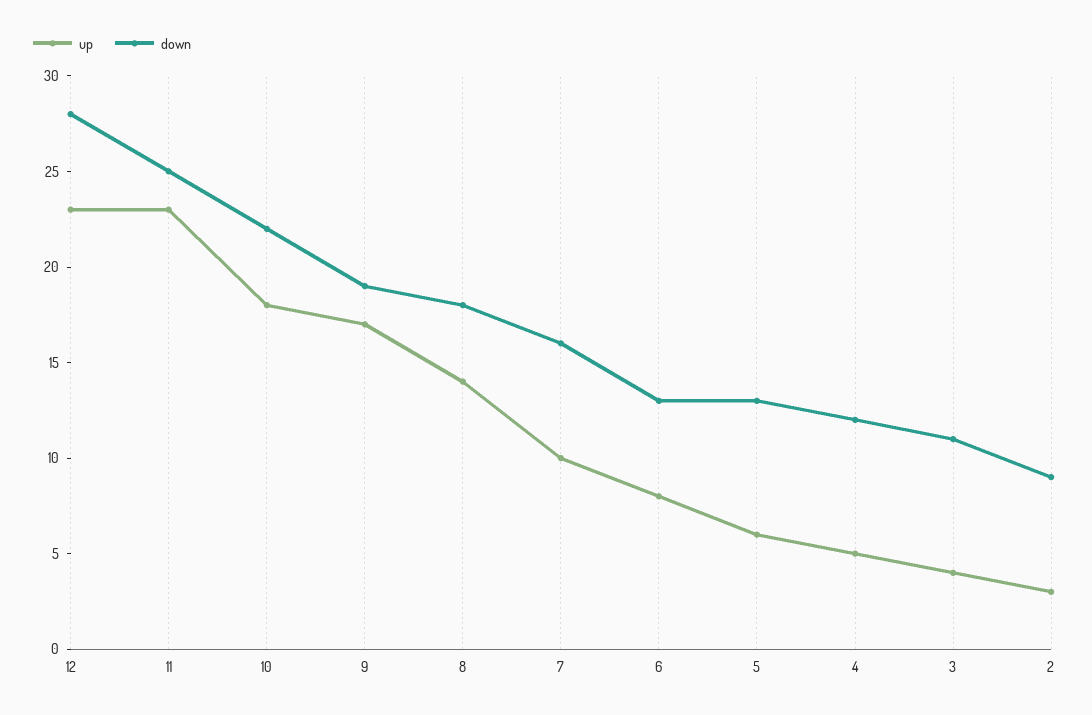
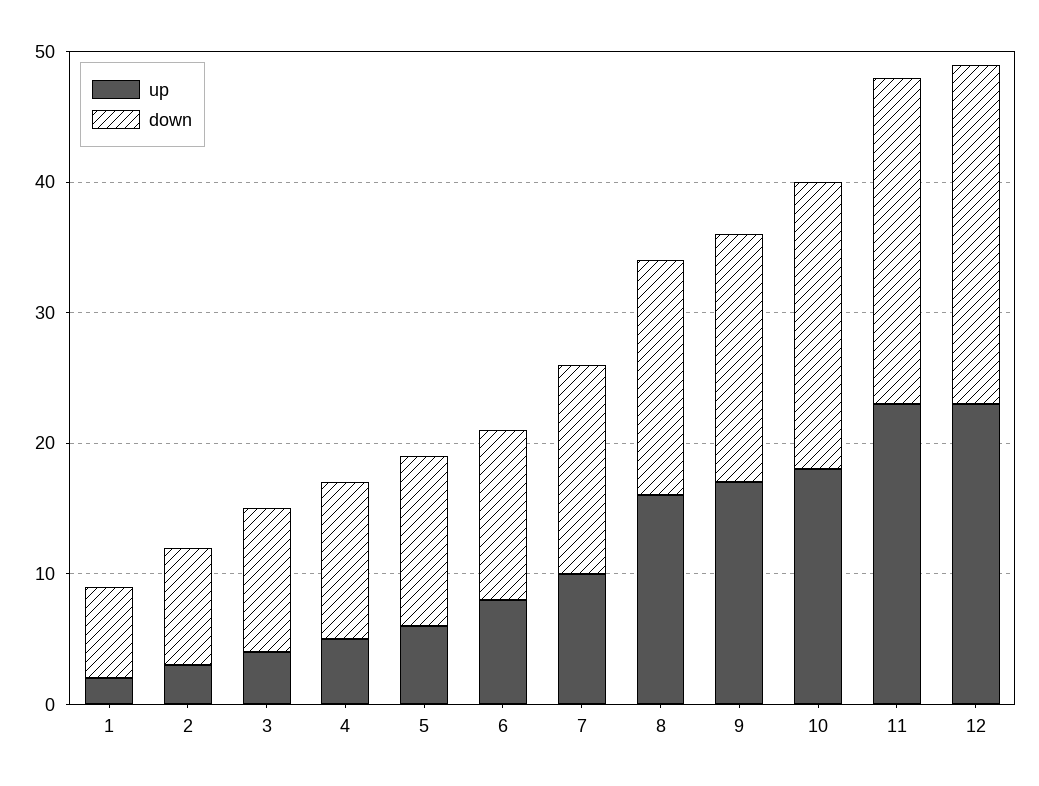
down, 12: 28 -> 26
up, 8: 14 -> 16
up, 1: none -> 2
down, 1: none -> 7

